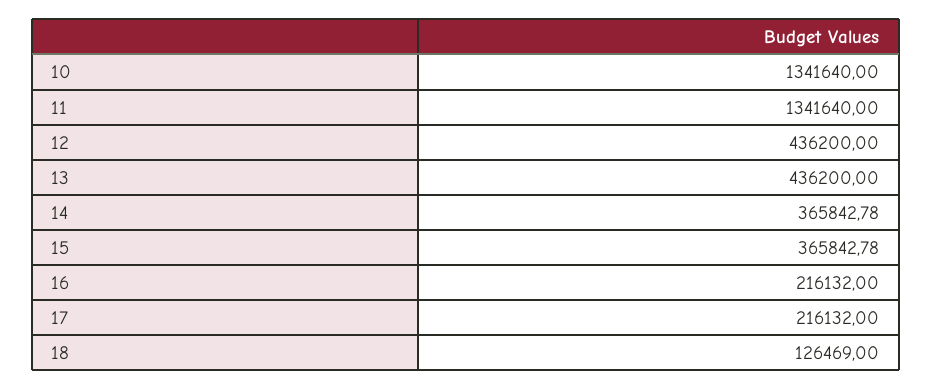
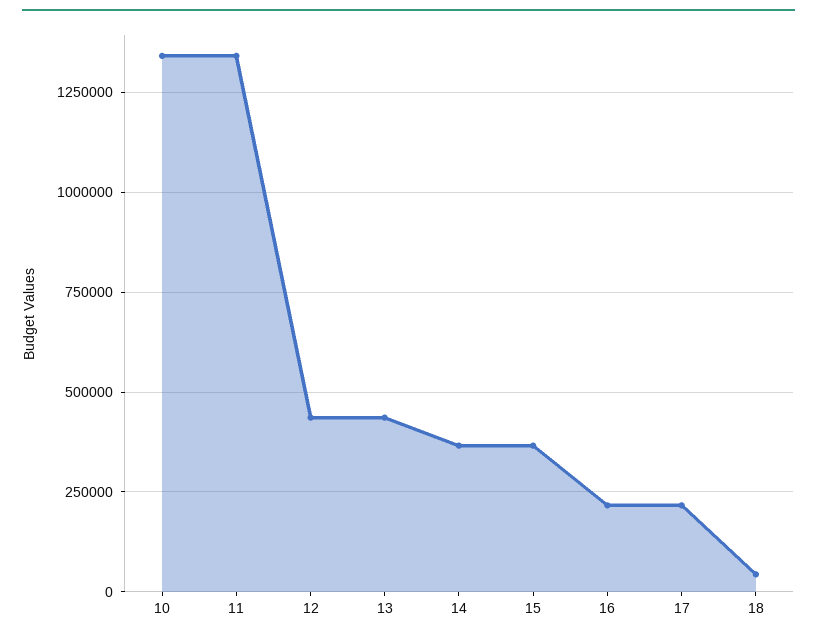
18: 126469 -> 50000

